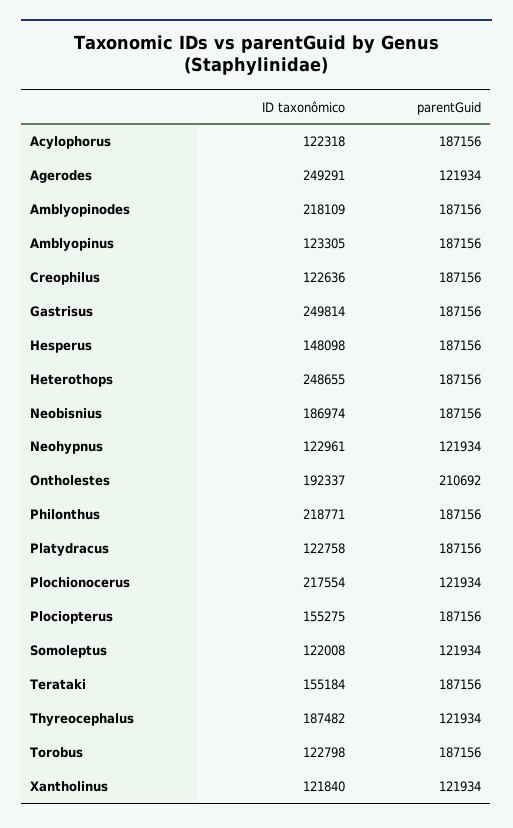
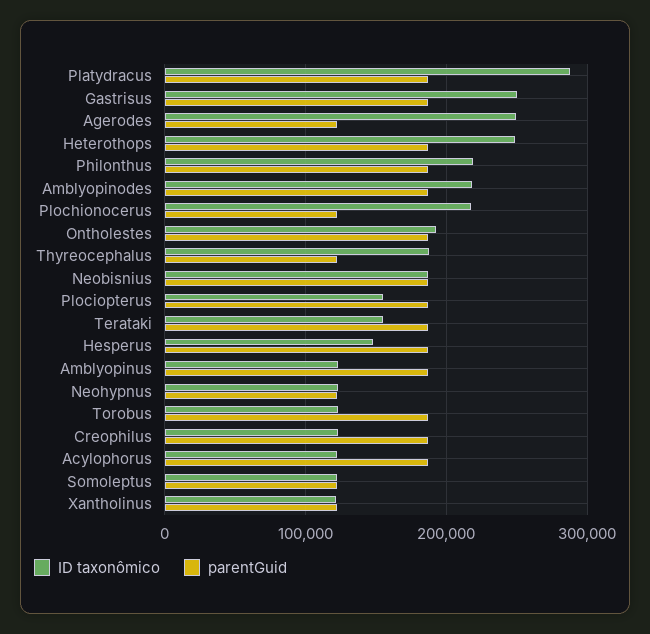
parentGuid, Ontholestes: 210692 -> 190000
ID taxonômico, Platydracus: 122758 -> 290000

